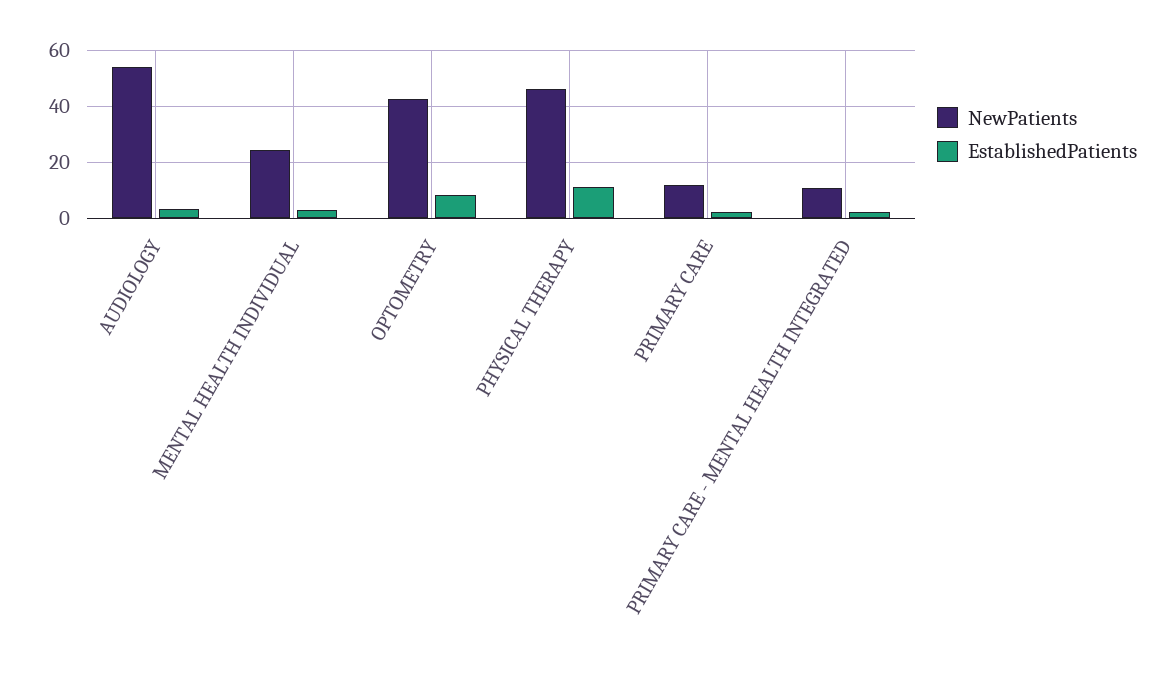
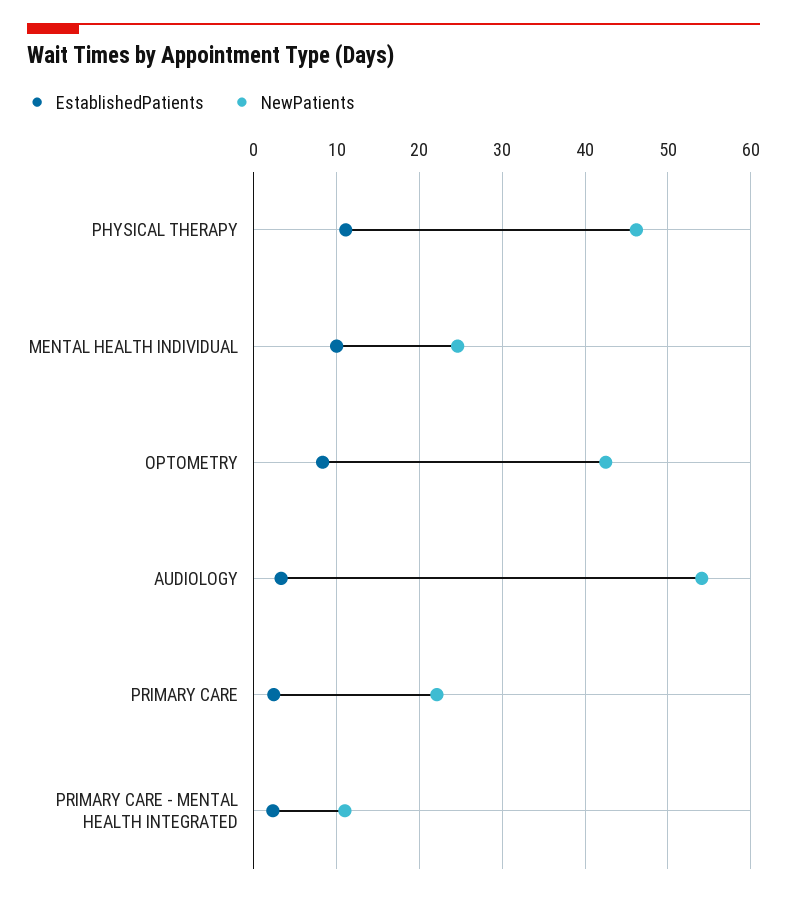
EstablishedPatients, MENTAL HEALTH INDIVIDUAL: 2.5 -> 10
NewPatients, PRIMARY CARE: 12.5 -> 22

